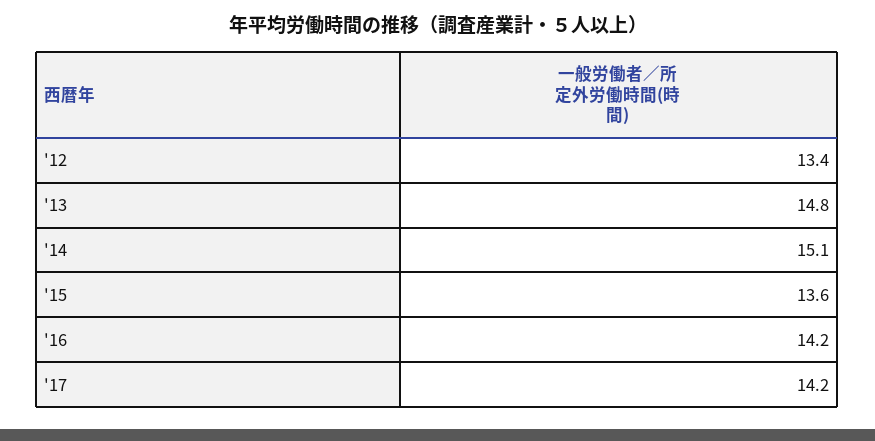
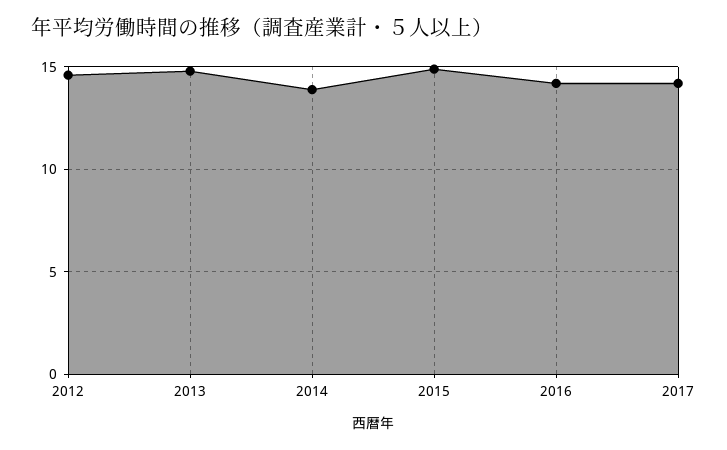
'12: 13.4 -> 14.5
'14: 15.1 -> 14
'15: 13.6 -> 15

